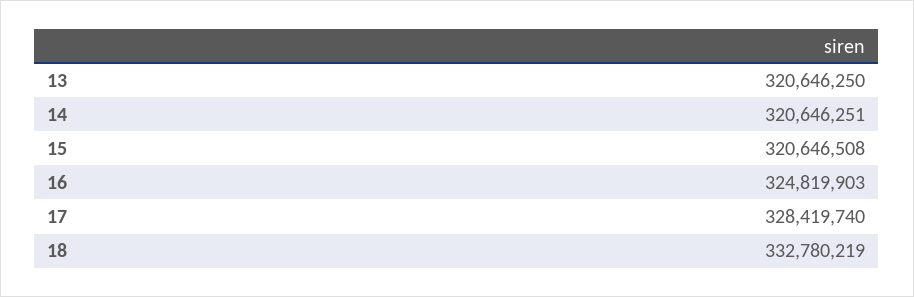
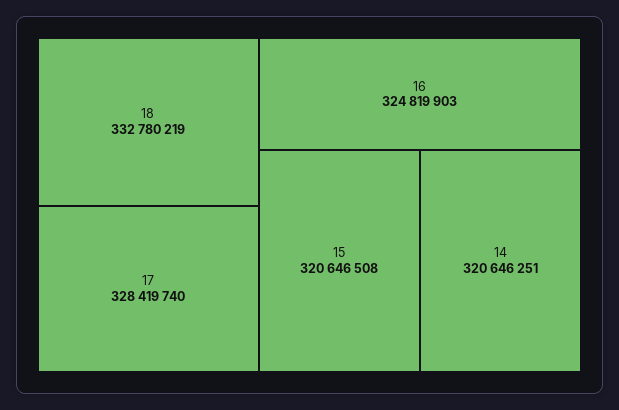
13: 320646250 -> none

